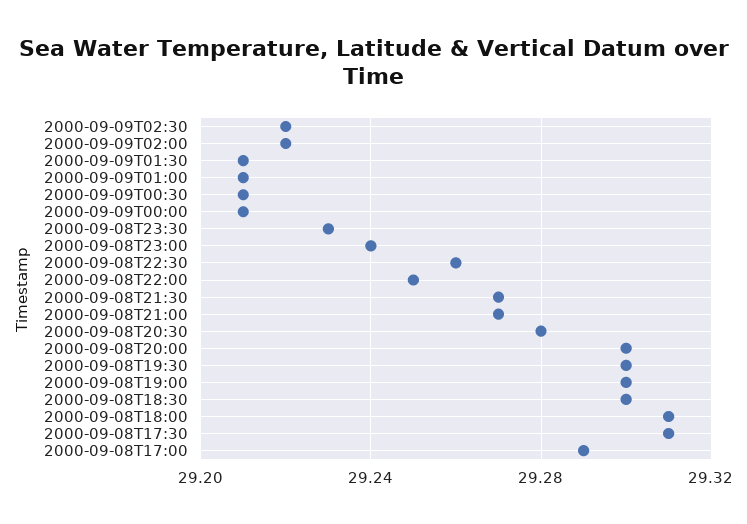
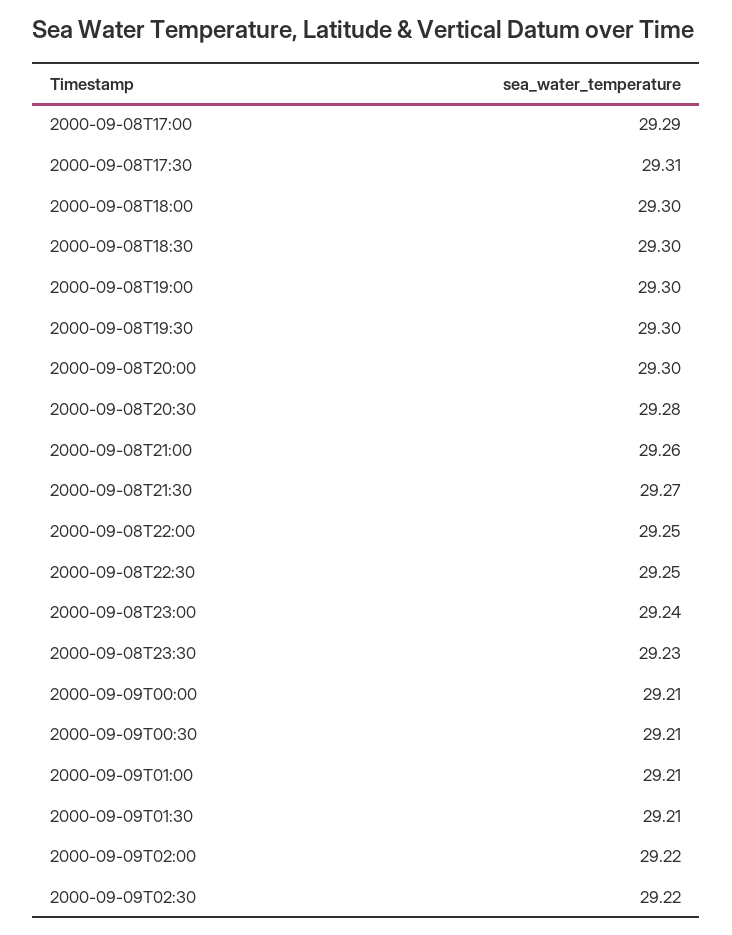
2000-09-08T22:30: 29.26 -> 29.25
2000-09-08T21:00: 29.27 -> 29.26
2000-09-08T18:00: 29.31 -> 29.3

